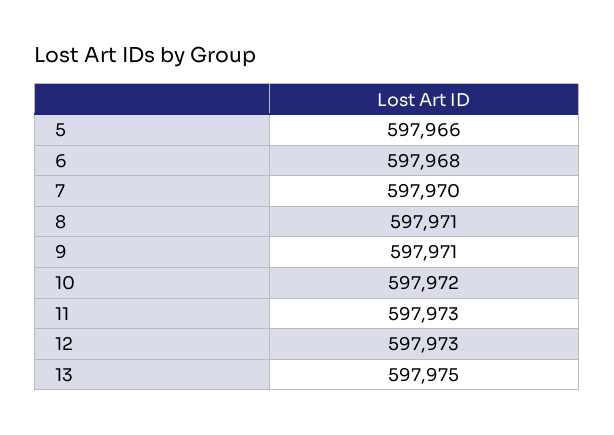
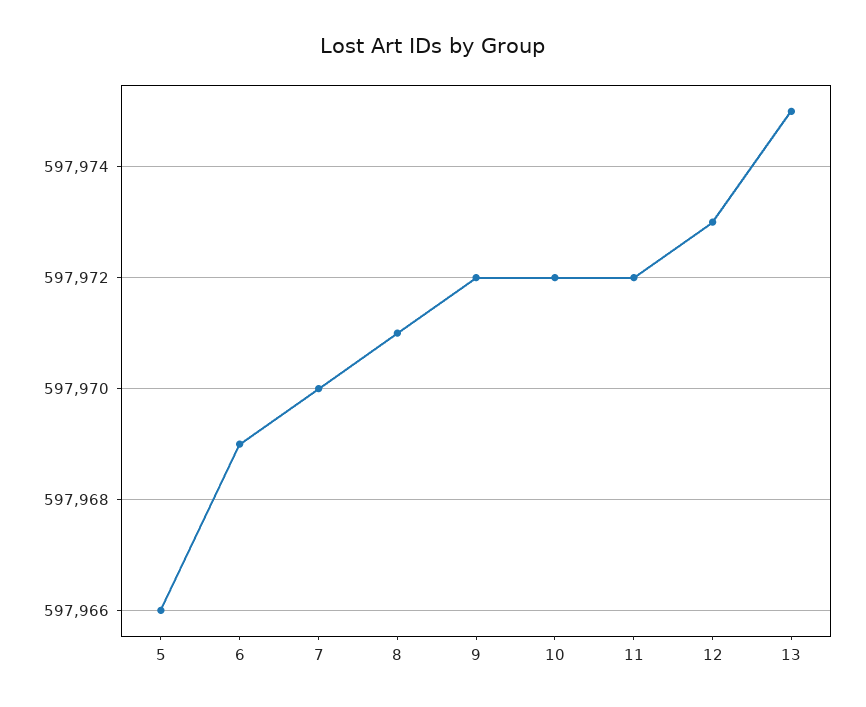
6: 597968 -> 597969
9: 597971 -> 597972
11: 597973 -> 597972

